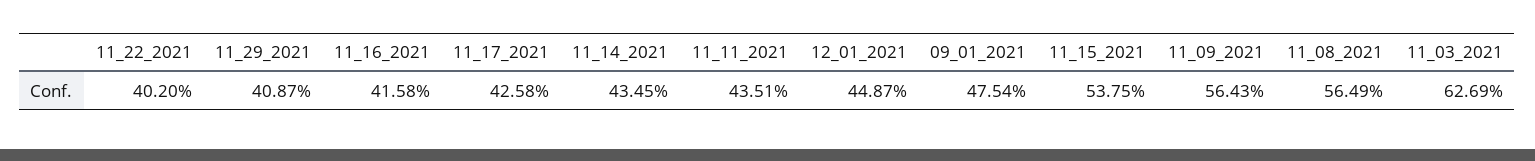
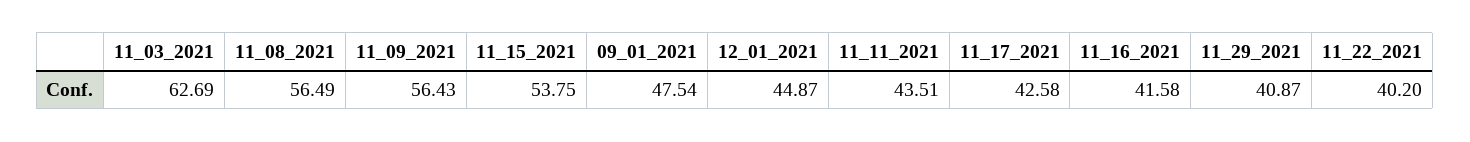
11_14_2021: 43.45 -> none

